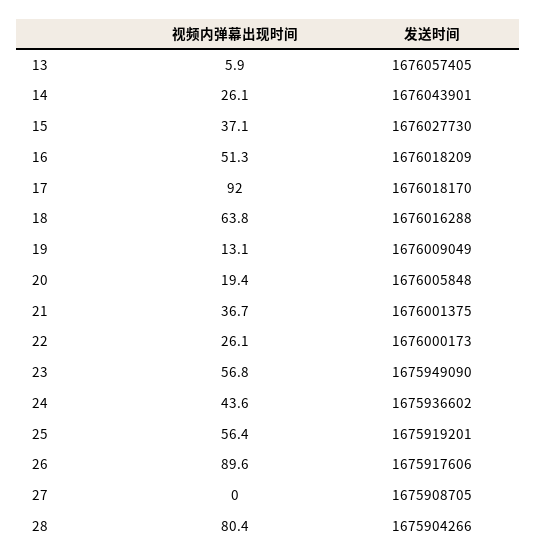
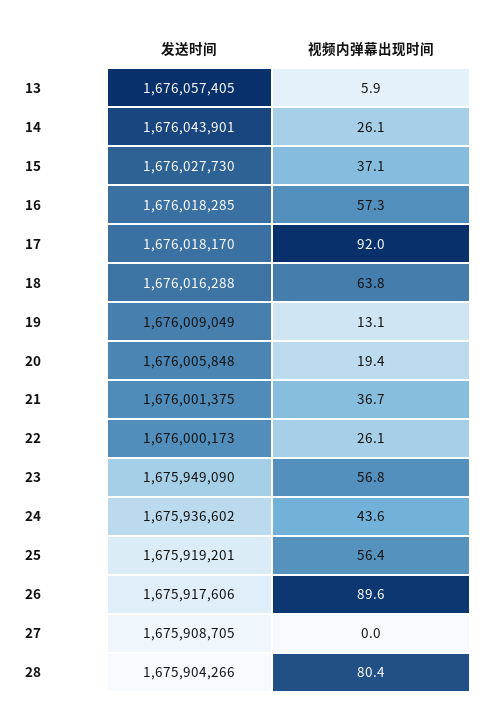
视频内弹幕出现时间, 16: 51.3 -> 57.3
发送时间, 16: 1676018209 -> 1676018285

